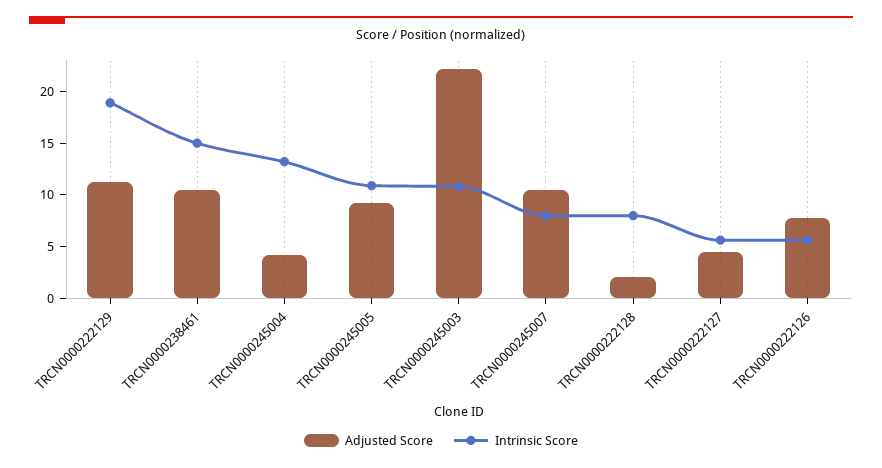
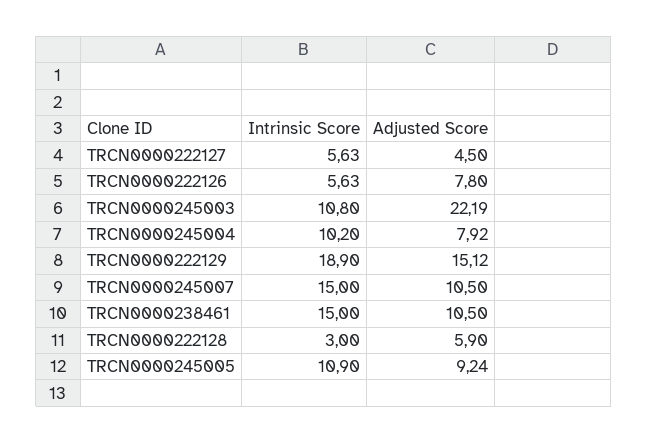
Adjusted Score, TRCN0000222129: 11 -> 15.12
Adjusted Score, TRCN0000245004: 4 -> 7.92
Intrinsic Score, TRCN0000245004: 13 -> 10.2
Intrinsic Score, TRCN0000245007: 8 -> 15
Adjusted Score, TRCN0000222128: 2 -> 5.9
Intrinsic Score, TRCN0000222128: 8 -> 3

